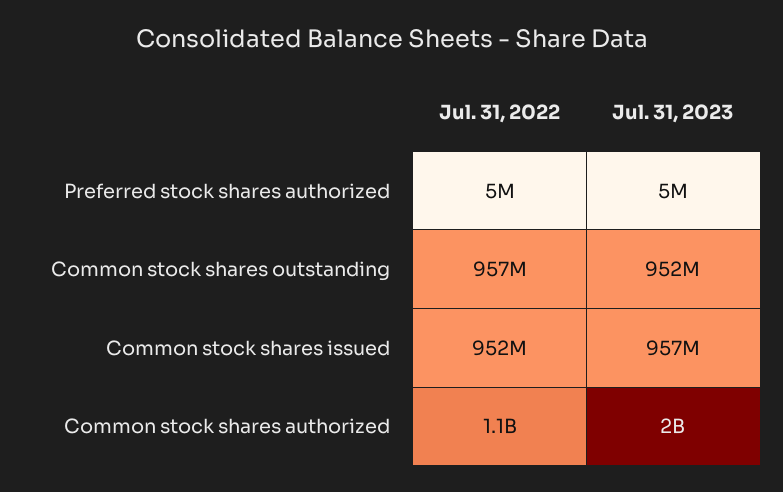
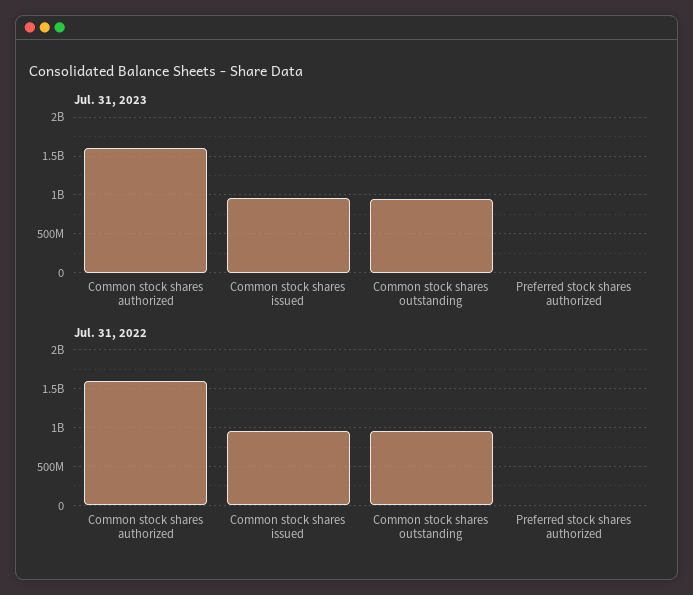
Jul. 31, 2022, Common stock shares authorized: 1100000000 -> 1600000000
Jul. 31, 2023, Common stock shares authorized: 2000000000 -> 1600000000

